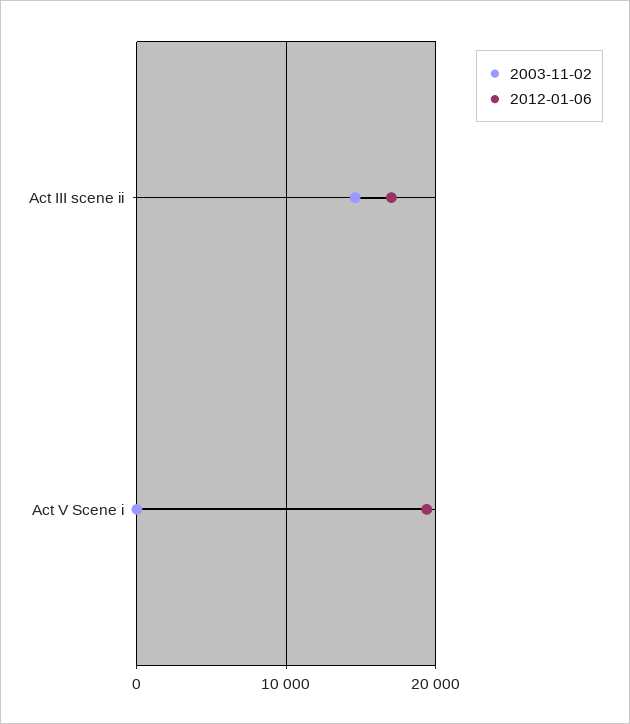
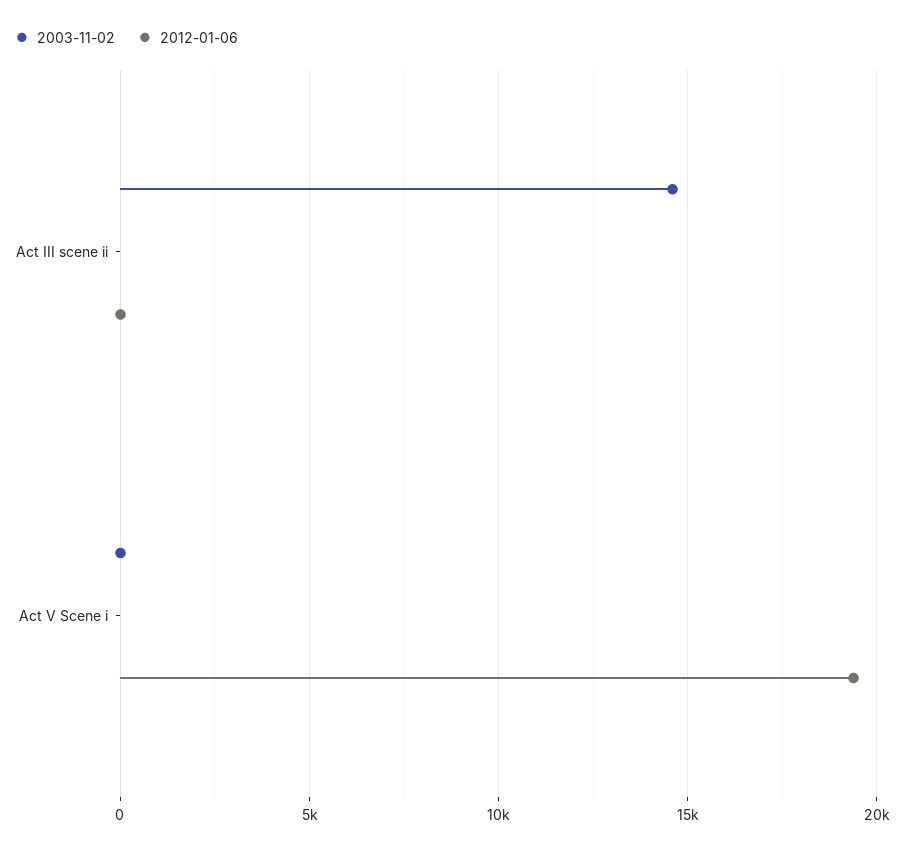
2012-01-06, Act III scene ii: 17000 -> 0

